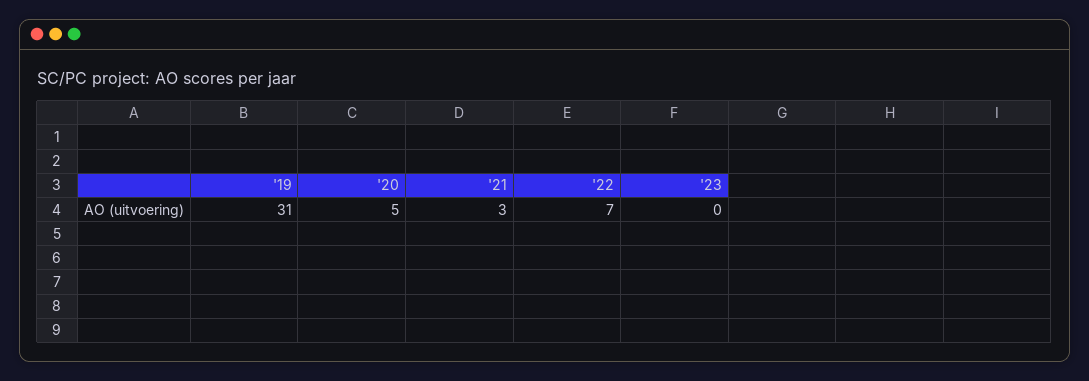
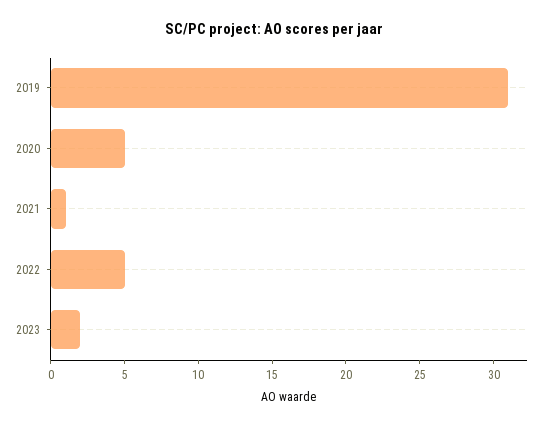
'21: 3 -> 1
'22: 7 -> 5
'23: 0 -> 2

